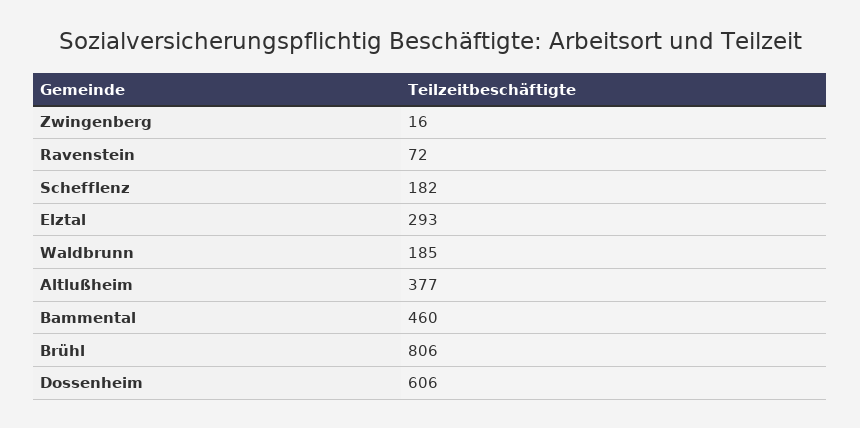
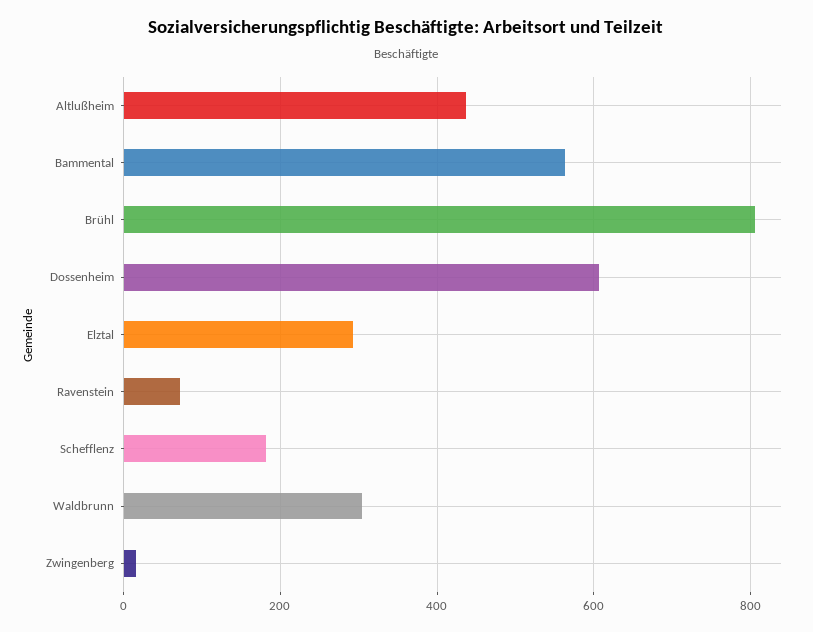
Waldbrunn: 185 -> 300
Altlußheim: 377 -> 440
Bammental: 460 -> 560

